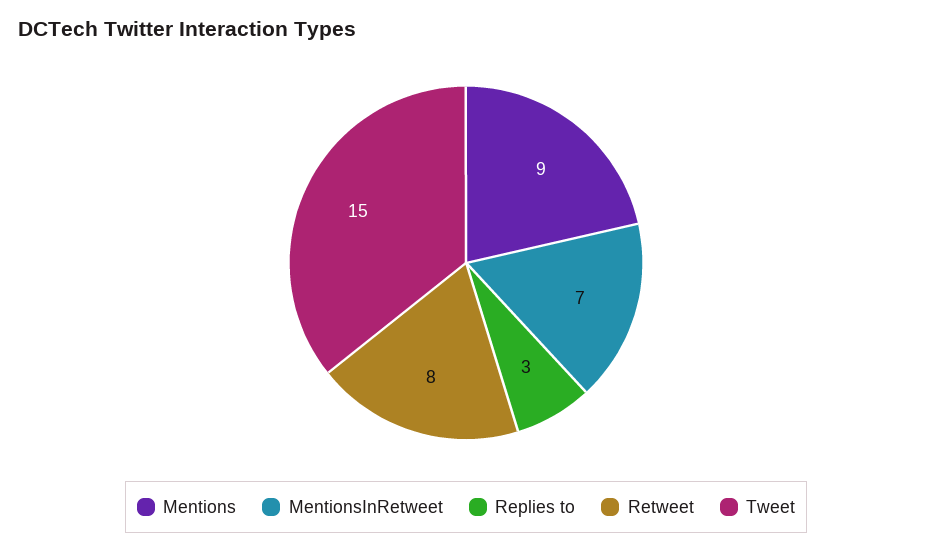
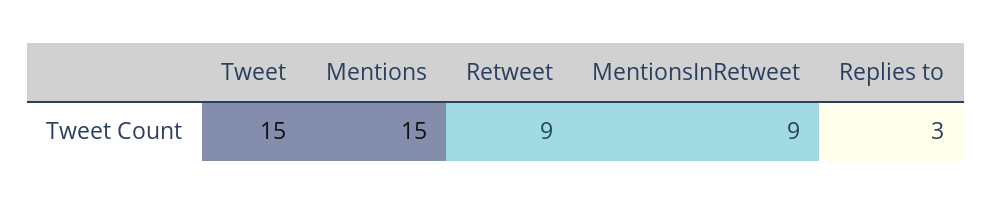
Mentions: 9 -> 15
MentionsInRetweet: 7 -> 9
Retweet: 8 -> 9

